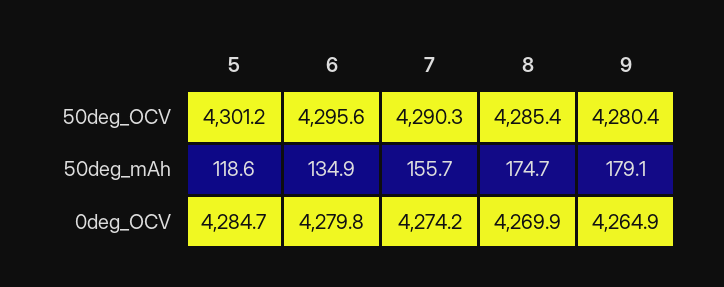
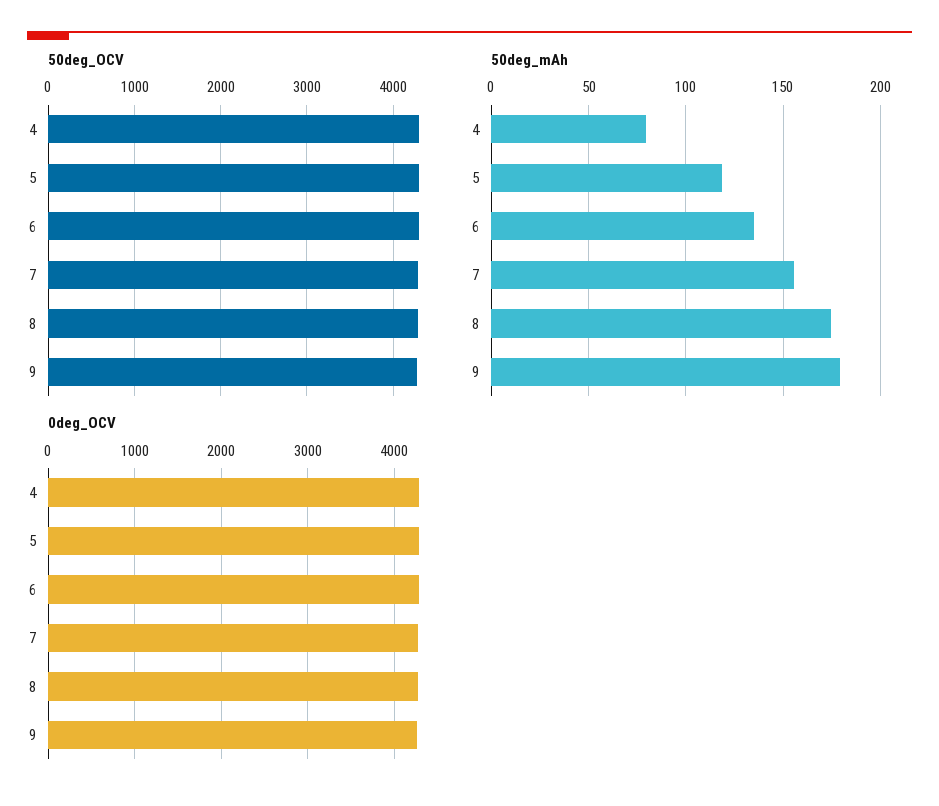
50deg_OCV, 4: none -> 4300
50deg_mAh, 4: none -> 80
0deg_OCV, 4: none -> 4300

